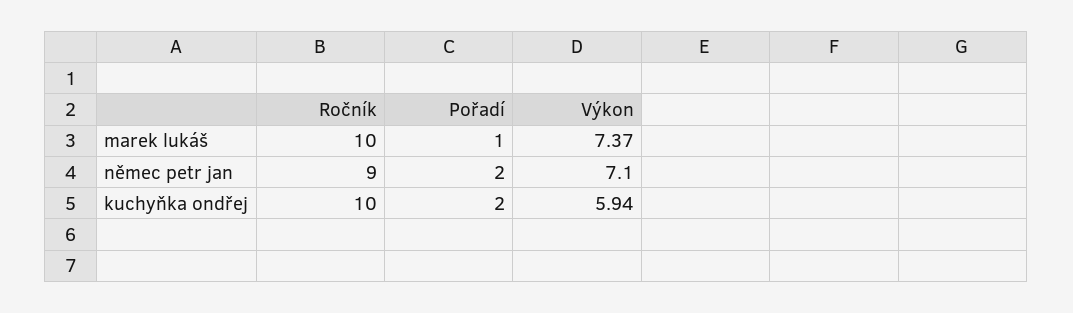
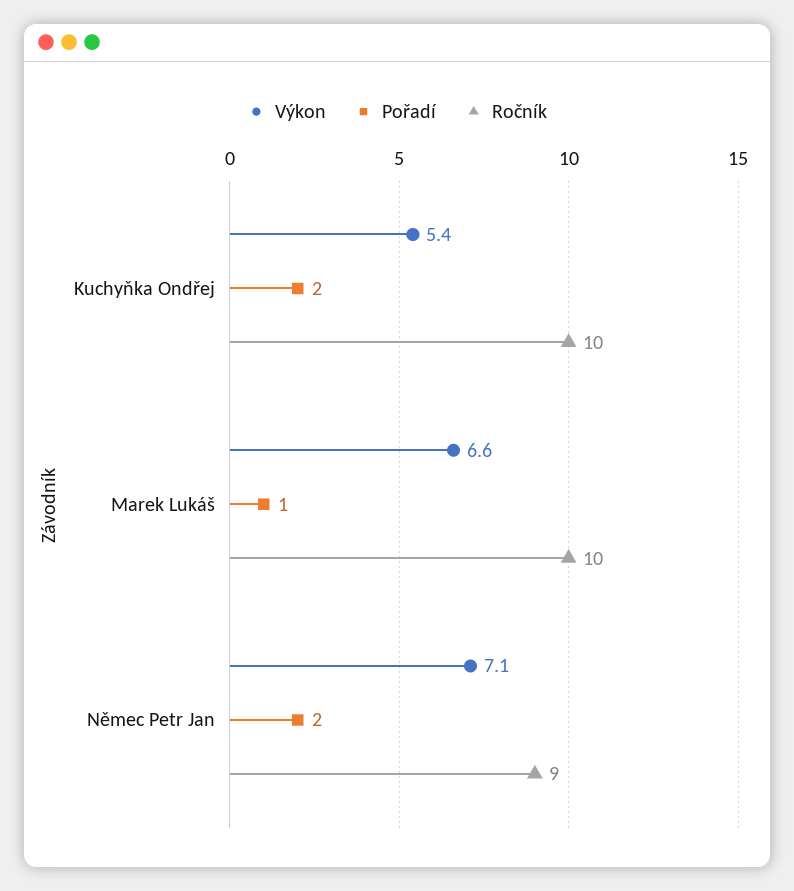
Výkon, marek lukáš: 7.37 -> 6.6
Výkon, kuchyňka ondřej: 5.94 -> 5.4

